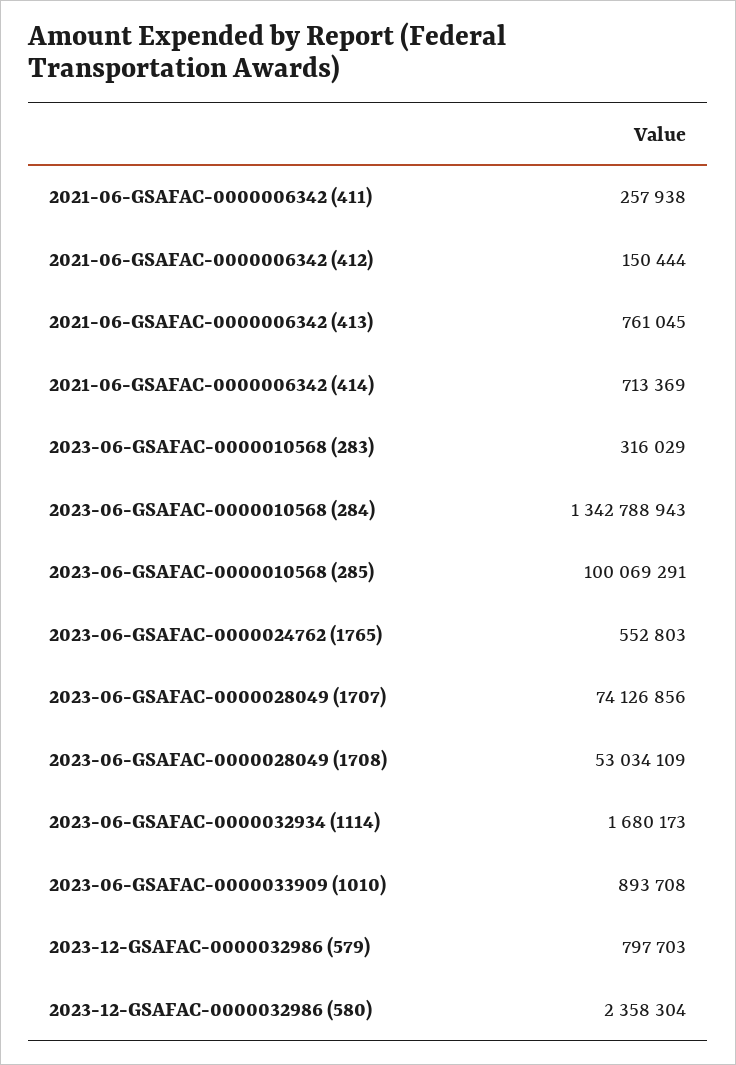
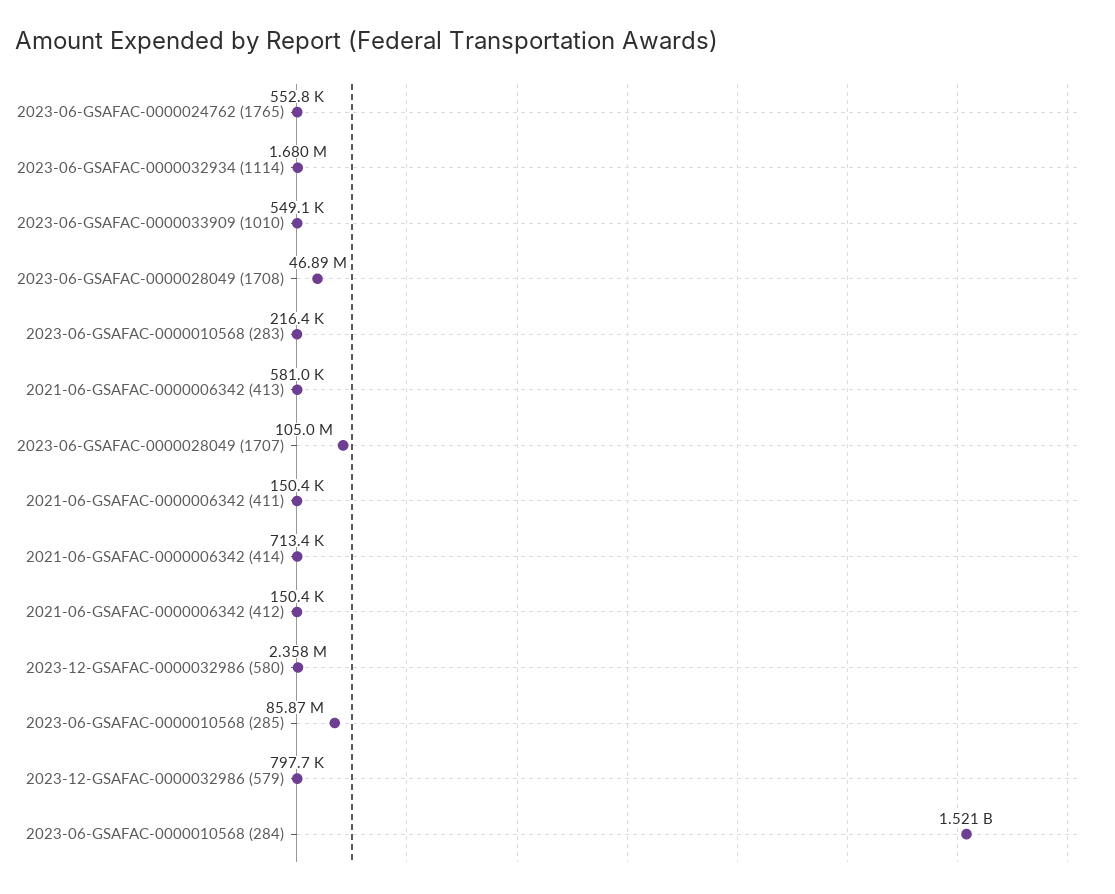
2021-06-GSAFAC-0000006342 (411): 257938 -> 150400
2021-06-GSAFAC-0000006342 (413): 761045 -> 581000
2023-06-GSAFAC-0000010568 (283): 316029 -> 216400
2023-06-GSAFAC-0000010568 (284): 1342788943 -> 1521000000
2023-06-GSAFAC-0000010568 (285): 100069291 -> 85870000
2023-06-GSAFAC-0000028049 (1707): 74126856 -> 105000000
2023-06-GSAFAC-0000028049 (1708): 53034109 -> 46890000
2023-06-GSAFAC-0000033909 (1010): 893708 -> 549100

